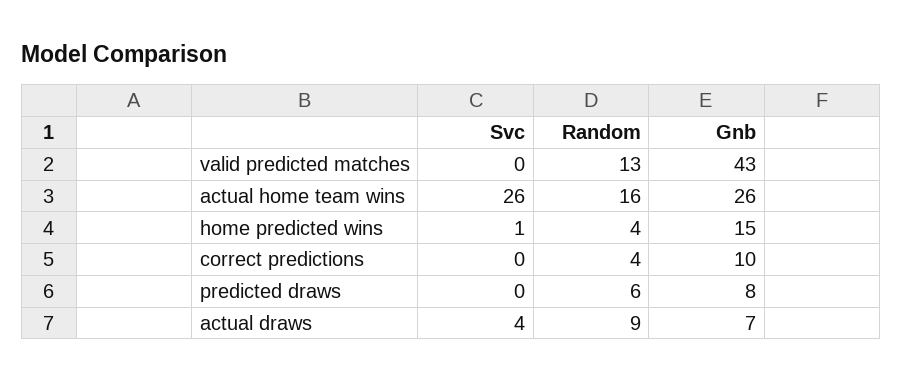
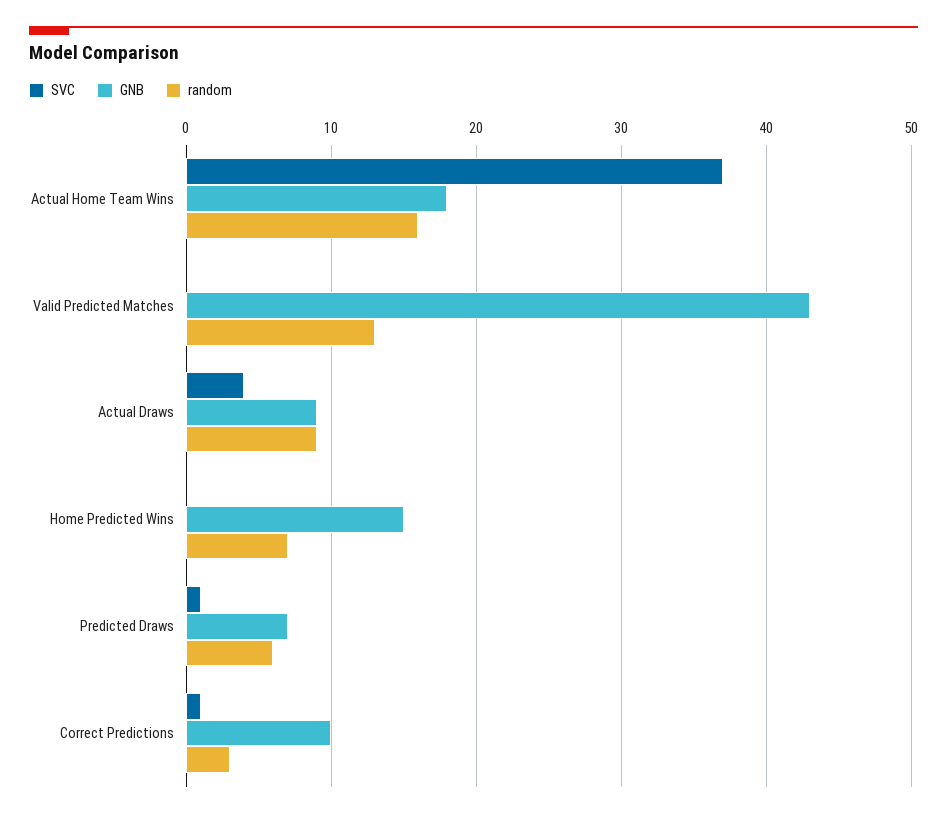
Svc, actual home team wins: 26 -> 37
Gnb, actual home team wins: 26 -> 18
Svc, home predicted wins: 1 -> 0
Random, home predicted wins: 4 -> 7
Svc, correct predictions: 0 -> 1
Random, correct predictions: 4 -> 3
Svc, predicted draws: 0 -> 1
Gnb, predicted draws: 8 -> 7
Gnb, actual draws: 7 -> 9

